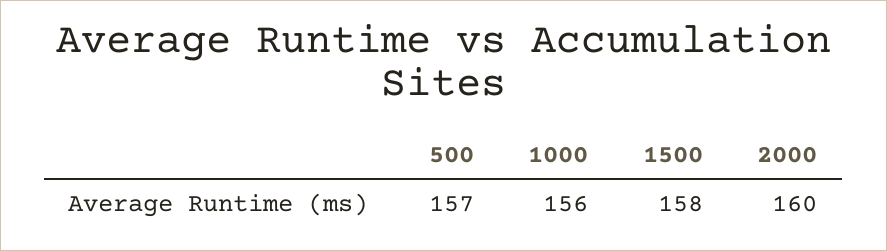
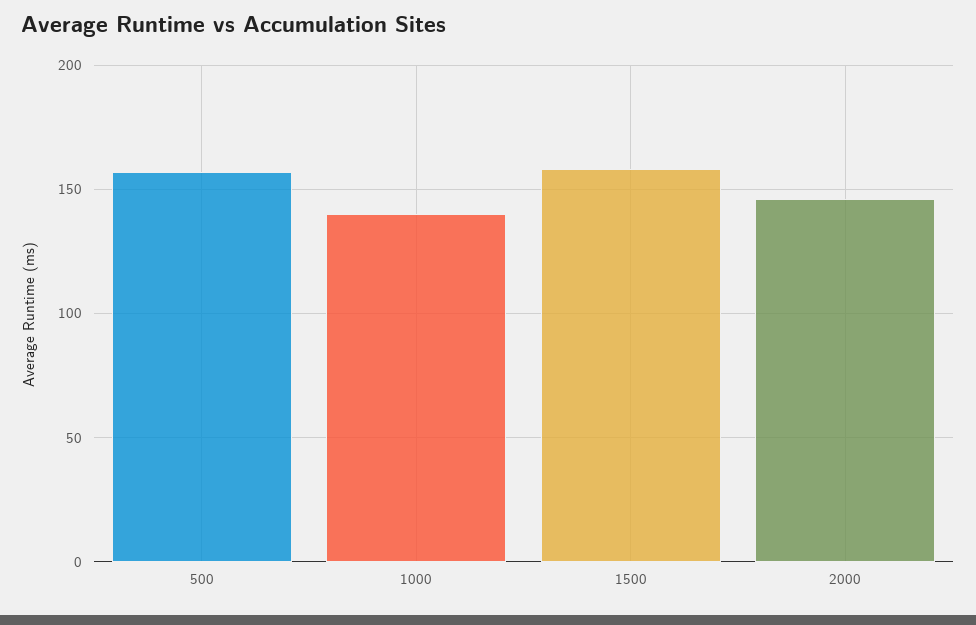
1000: 156 -> 140
2000: 160 -> 145

